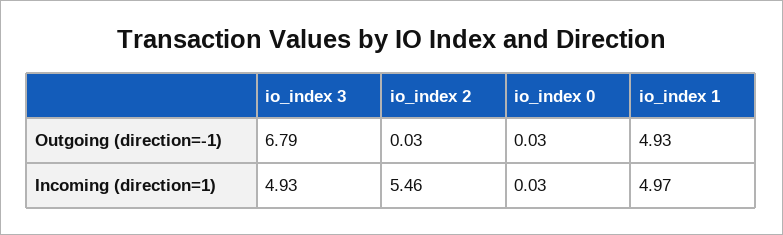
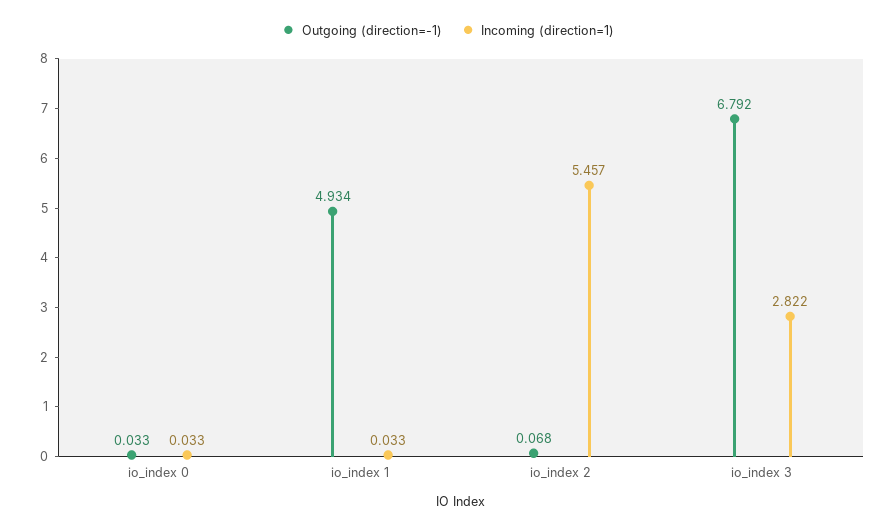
Outgoing (direction=-1), io_index 2: 0.03 -> 0.068
Incoming (direction=1), io_index 3: 4.93 -> 2.822
Incoming (direction=1), io_index 1: 4.97 -> 0.033

